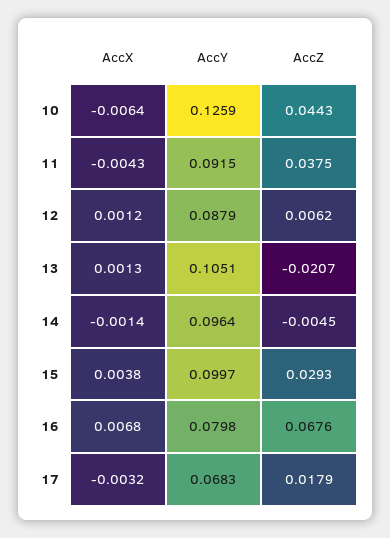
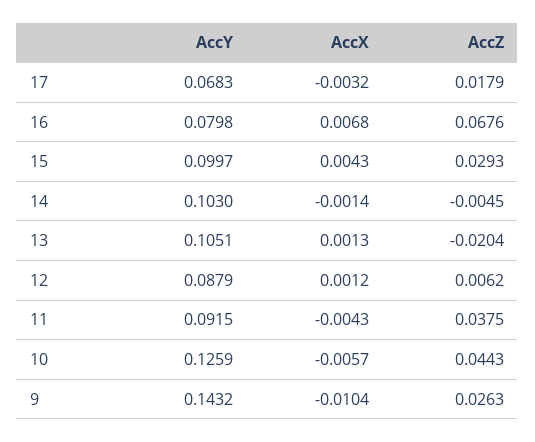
AccX, 10: -0.0064 -> -0.0057
AccZ, 13: -0.0207 -> -0.0204
AccY, 14: 0.0964 -> 0.103
AccX, 15: 0.0038 -> 0.0043
AccY, 9: none -> 0.1432
AccX, 9: none -> -0.0104
AccZ, 9: none -> 0.0263

